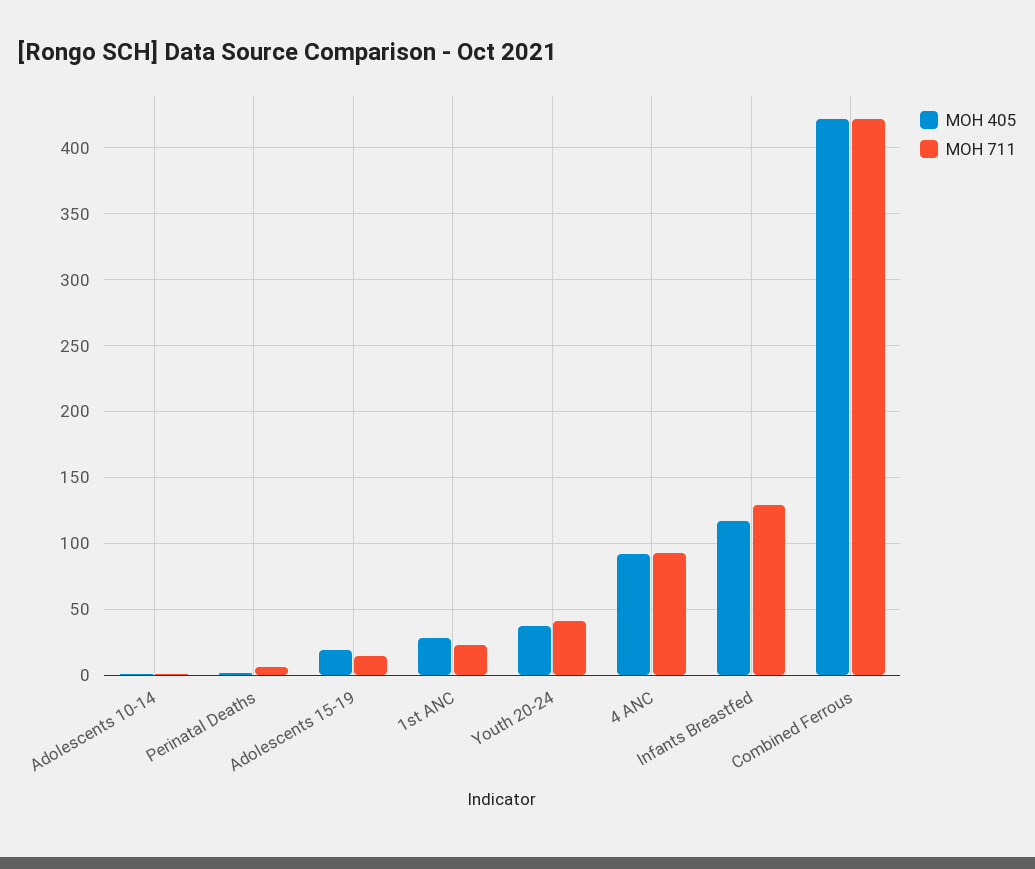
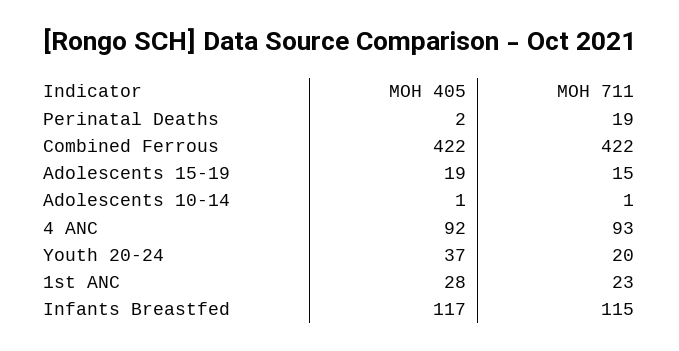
MOH 711, Perinatal Deaths: 5 -> 19
MOH 711, Youth 20-24: 40 -> 20
MOH 711, Infants Breastfed: 130 -> 115

